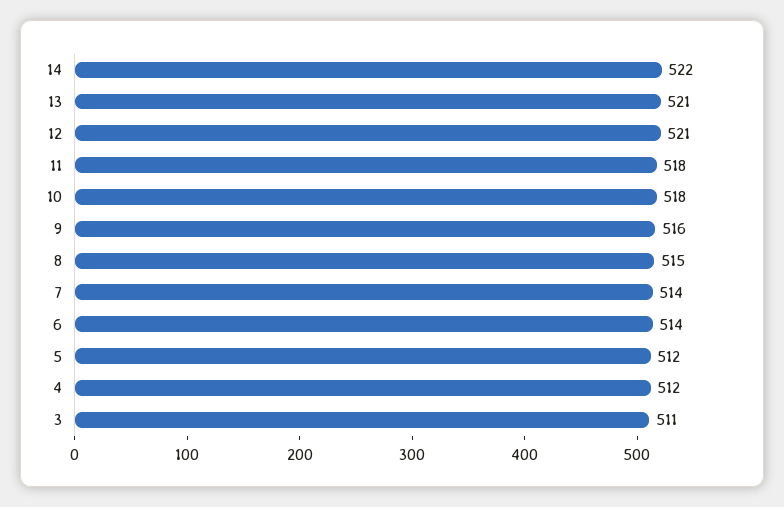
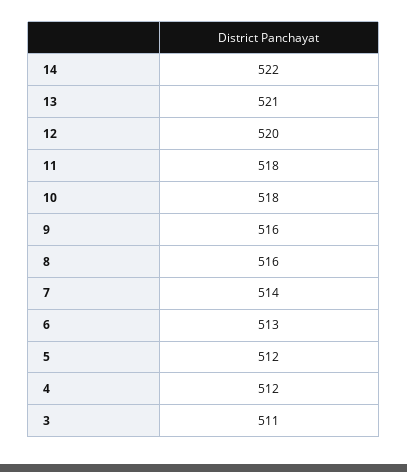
12: 521 -> 520
8: 515 -> 516
6: 514 -> 513

